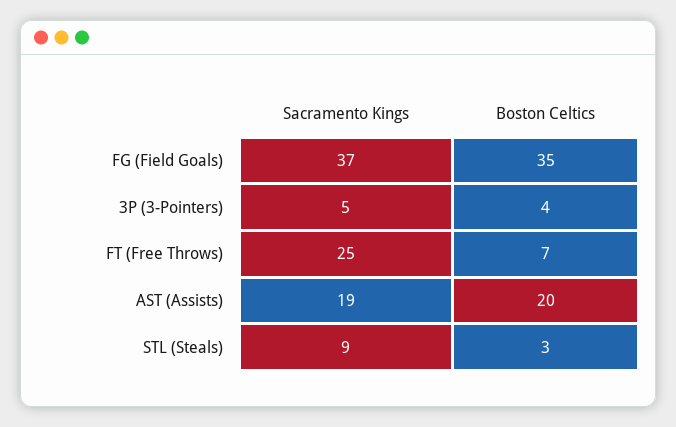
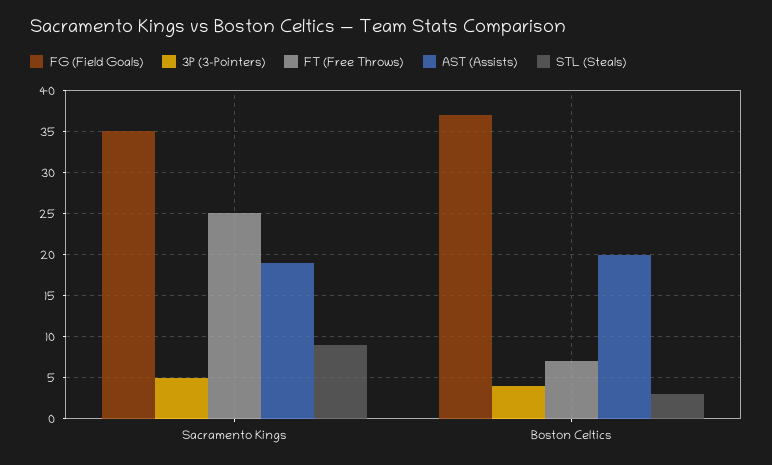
FG (Field Goals), Sacramento Kings: 37 -> 35
FG (Field Goals), Boston Celtics: 35 -> 37

